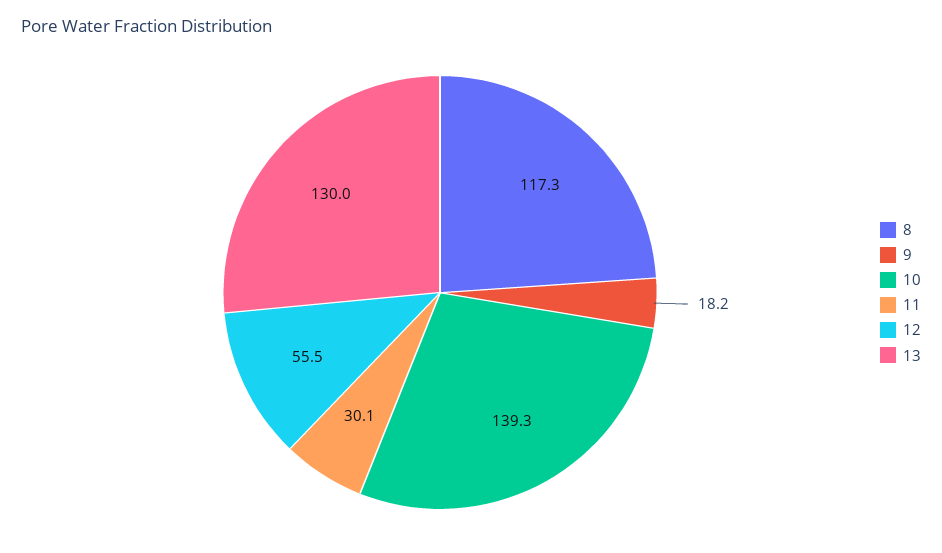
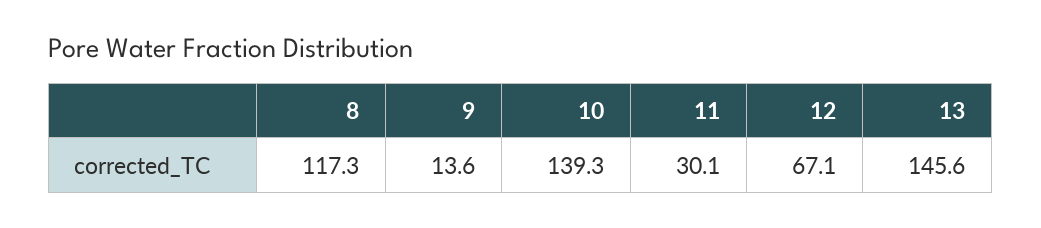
9: 18.2 -> 13.6
12: 55.5 -> 67.1
13: 130 -> 145.6

